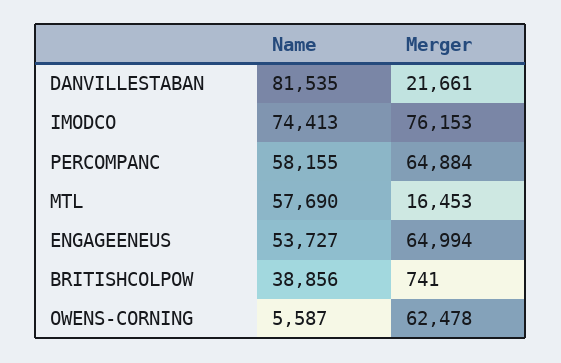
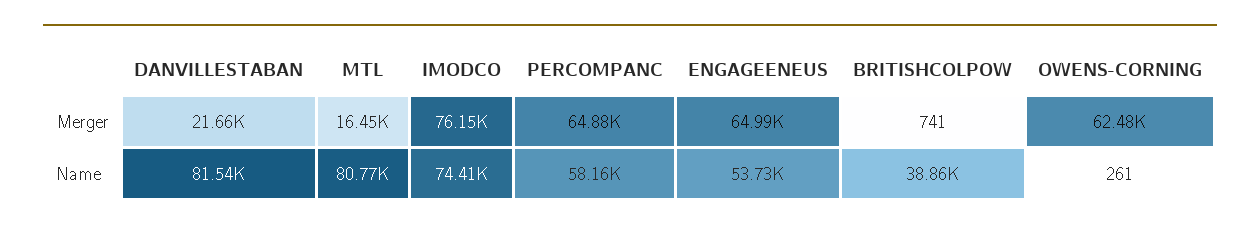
Name, MTL: 57690 -> 80770
Name, OWENS-CORNING: 5587 -> 261

